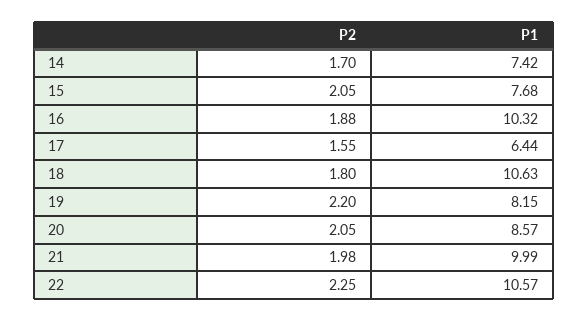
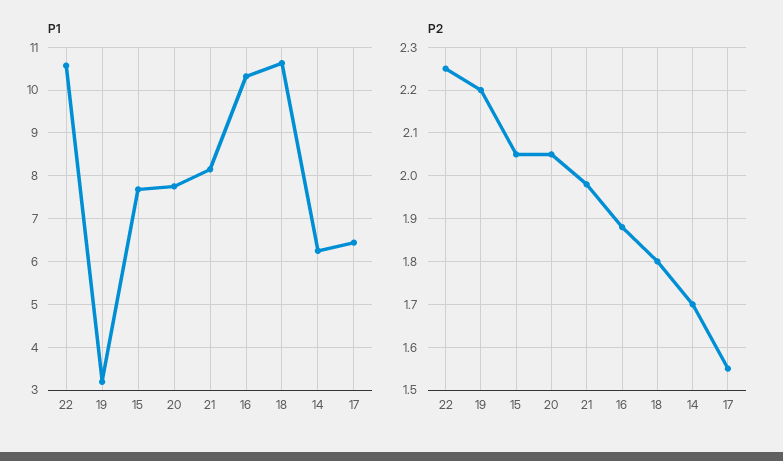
P1, 14: 7.42 -> 6.2
P1, 19: 8.15 -> 3.2
P1, 20: 8.57 -> 7.8
P1, 21: 9.99 -> 8.2

